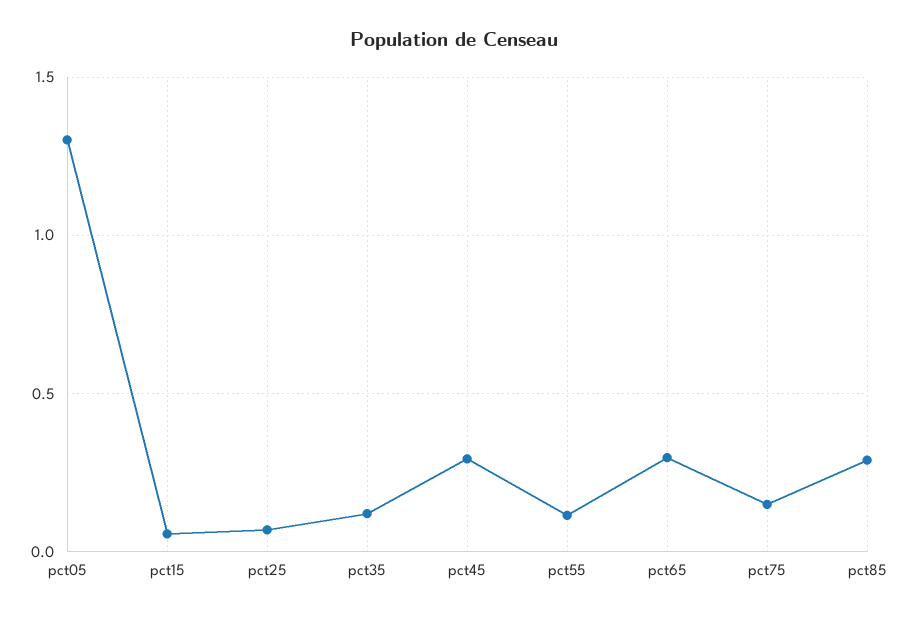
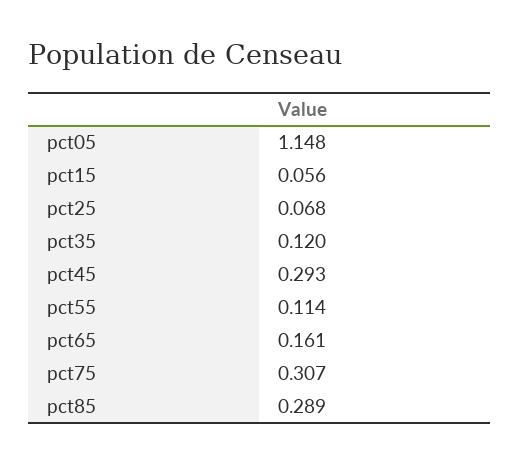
pct05: 1.3 -> 1.148
pct65: 0.3 -> 0.161
pct75: 0.15 -> 0.307

